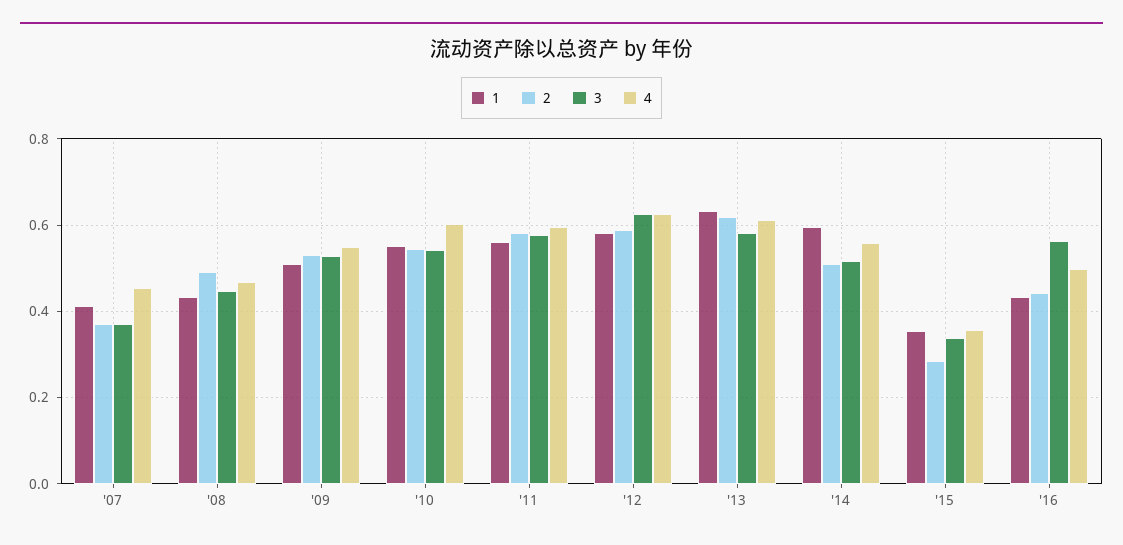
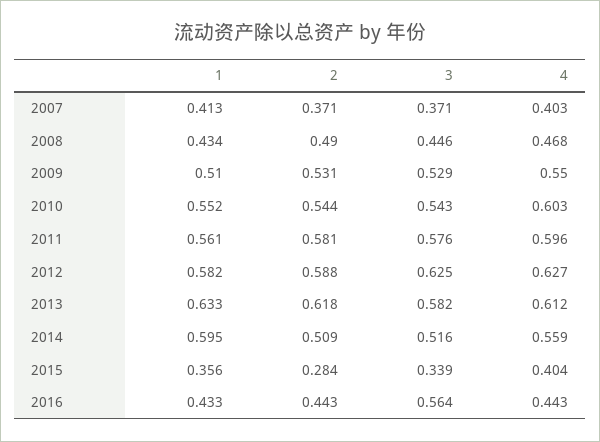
4, '07: 0.46 -> 0.403
4, '15: 0.36 -> 0.404
4, '16: 0.5 -> 0.443

